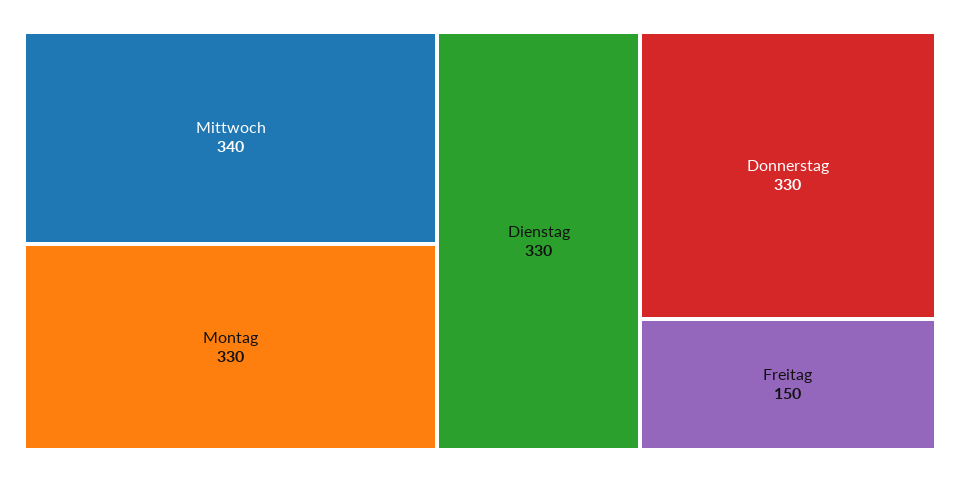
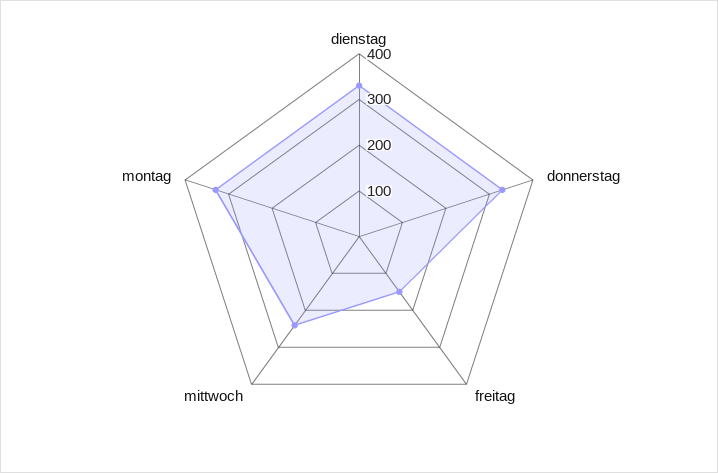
Mittwoch: 340 -> 240

